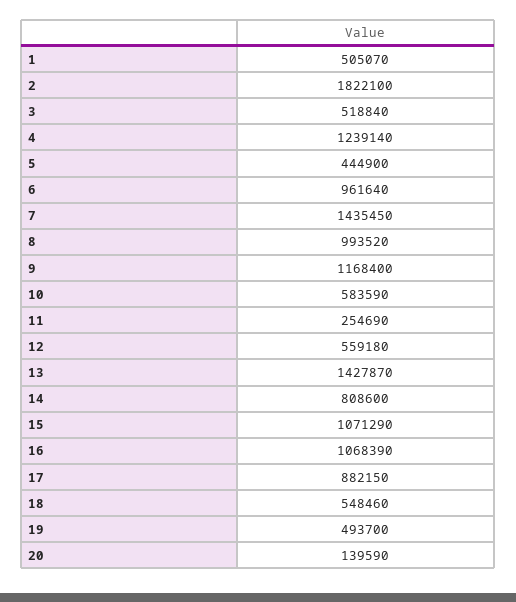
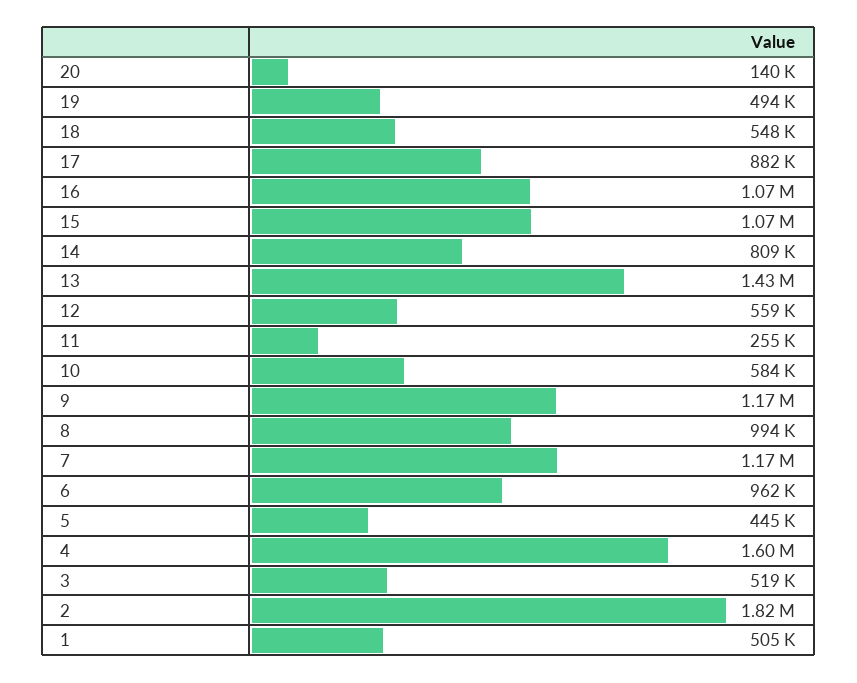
4: 1239140 -> 1600000
7: 1435450 -> 1170000

